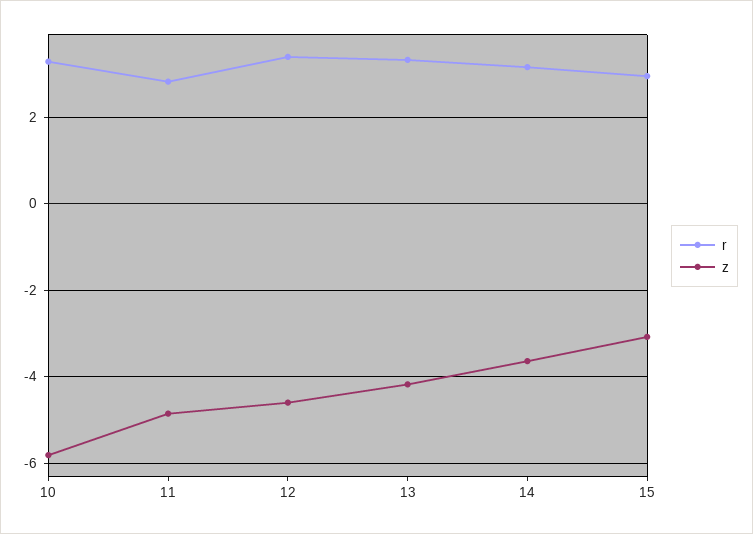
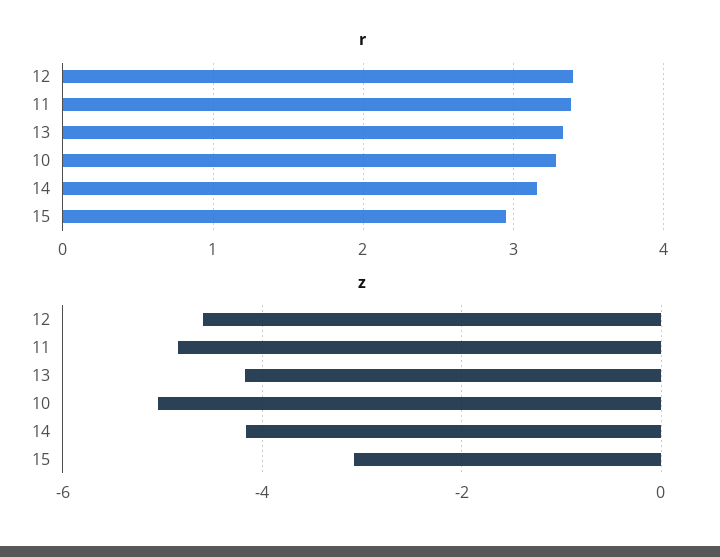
z, 10: -5.8 -> -5
r, 11: 2.8 -> 3.4
z, 14: -3.6 -> -4.2

